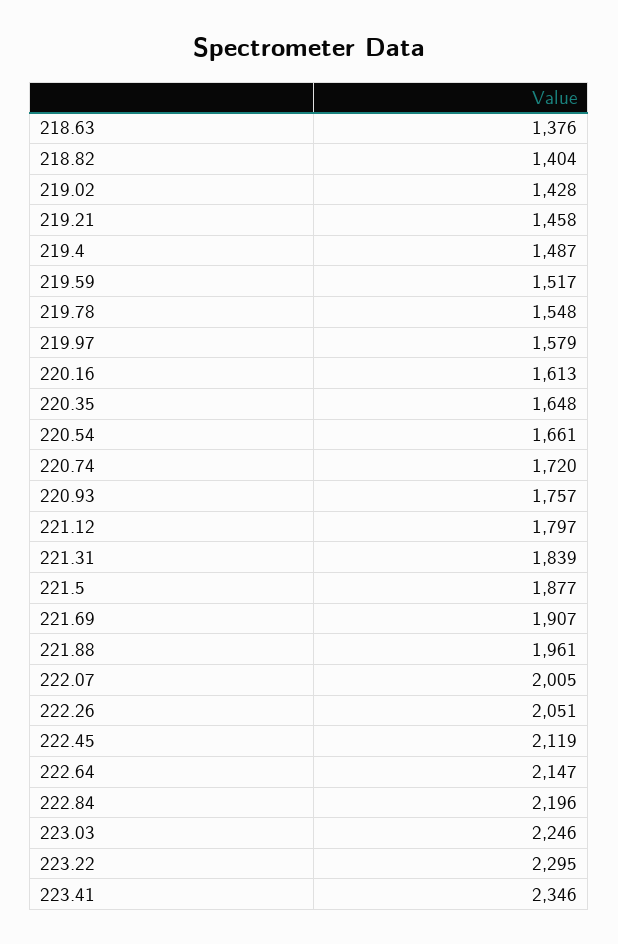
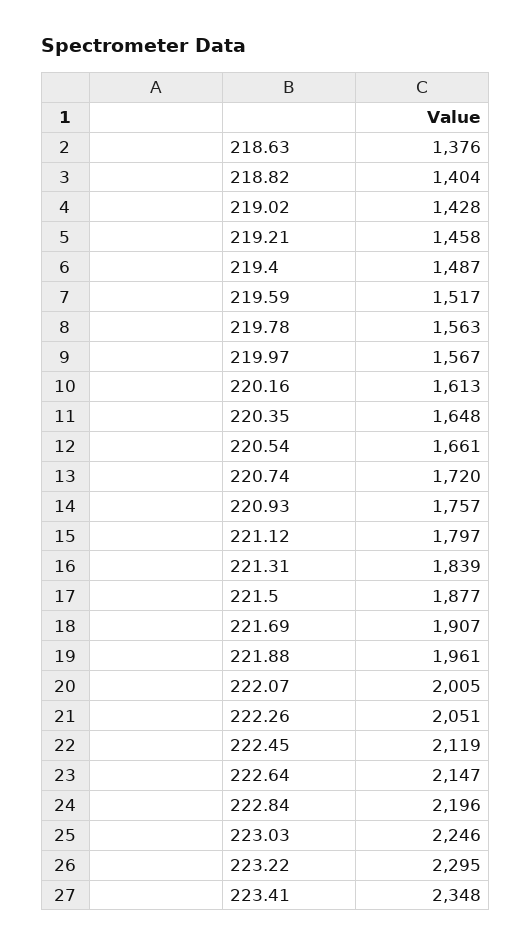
219.78: 1548 -> 1563
219.97: 1579 -> 1567
223.41: 2346 -> 2348

